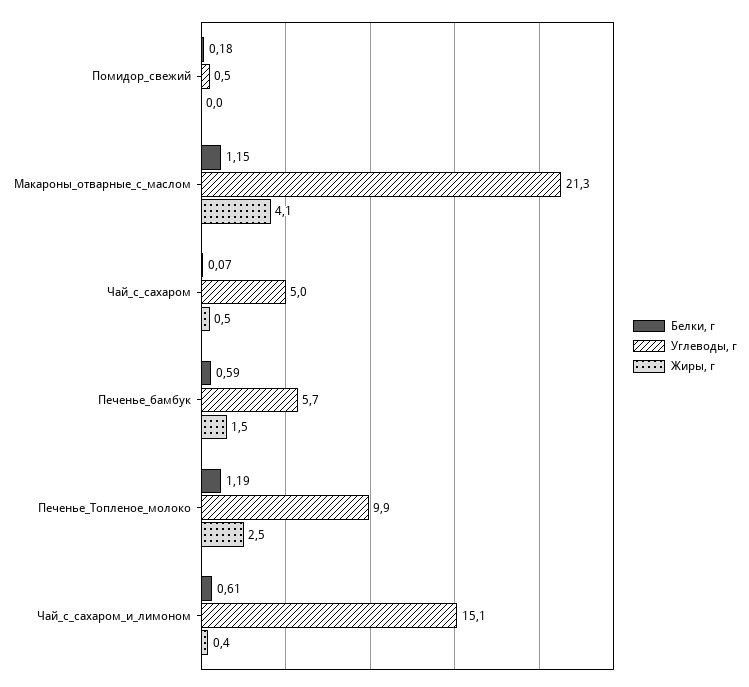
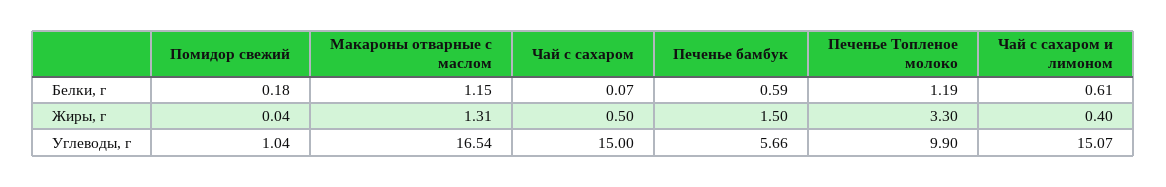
Углеводы, г, Помидор_свежий: 0.5 -> 1.04
Углеводы, г, Макароны_отварные_с_маслом: 21.3 -> 16.54
Жиры, г, Макароны_отварные_с_маслом: 4.1 -> 1.31
Углеводы, г, Чай_с_сахаром: 5 -> 15
Жиры, г, Печенье_Топленое_молоко: 2.5 -> 3.3

